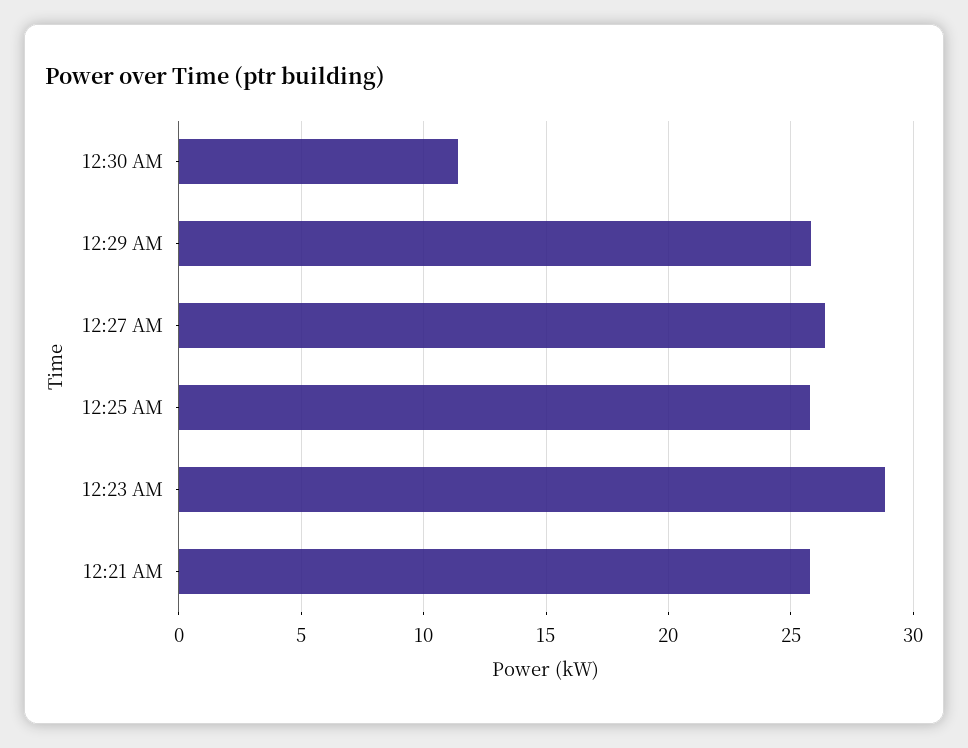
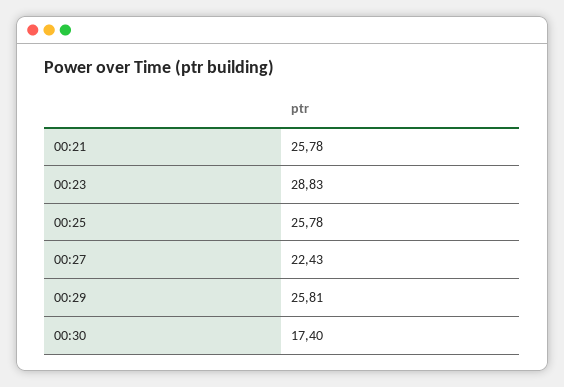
12:30 AM: 11.5 -> 17.4
12:27 AM: 26.5 -> 22.43

